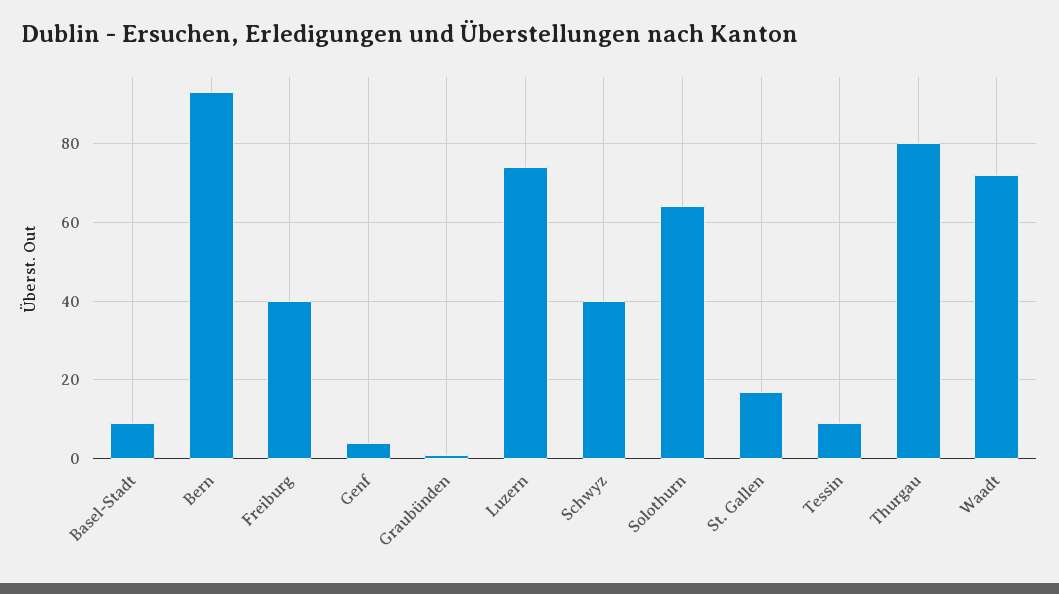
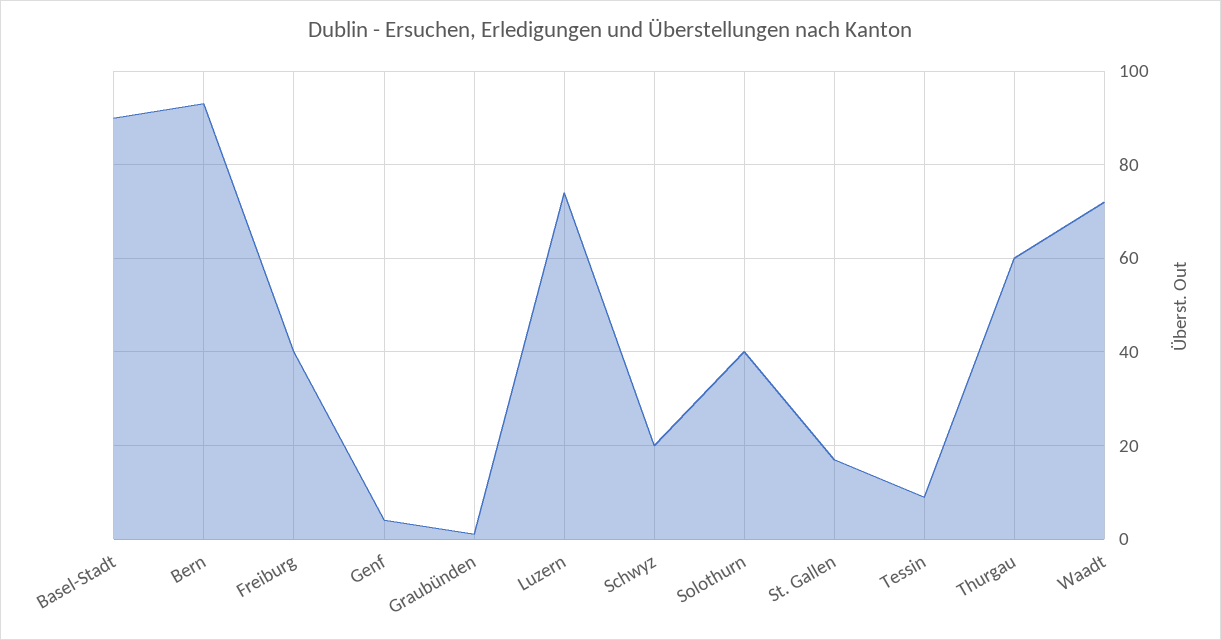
Basel-Stadt: 10 -> 90
Schwyz: 40 -> 20
Solothurn: 65 -> 40
Thurgau: 80 -> 60

